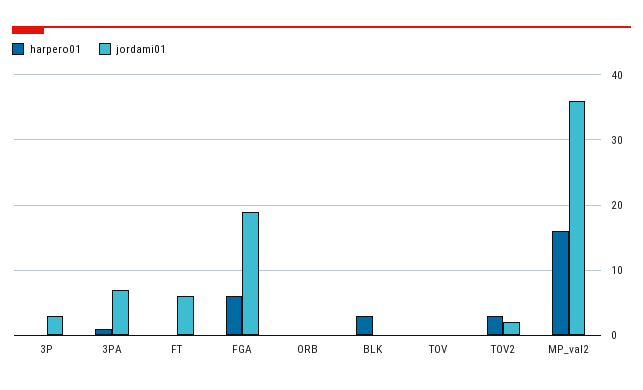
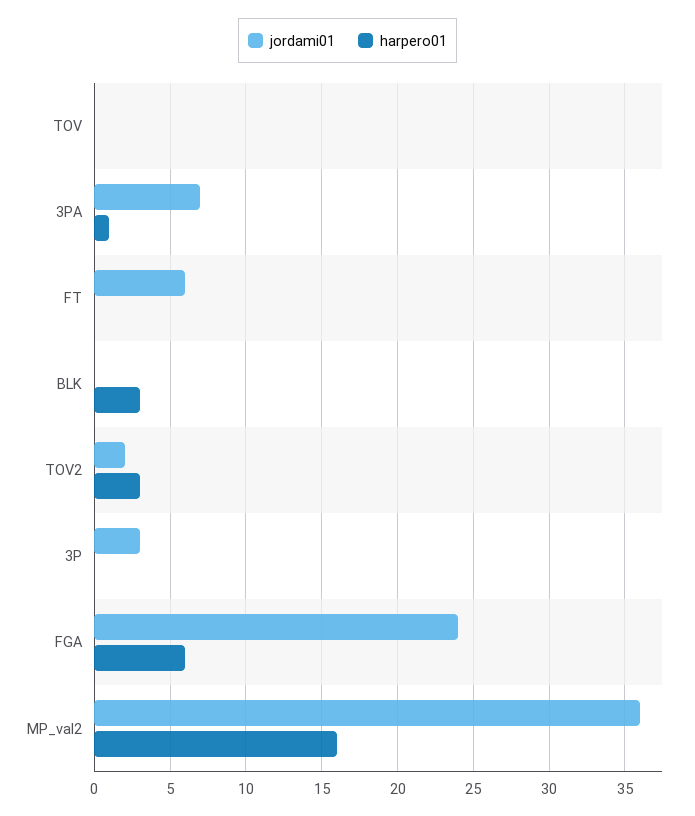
jordami01, FGA: 19 -> 24
harpero01, ORB: 0 -> none
jordami01, ORB: 0 -> none

